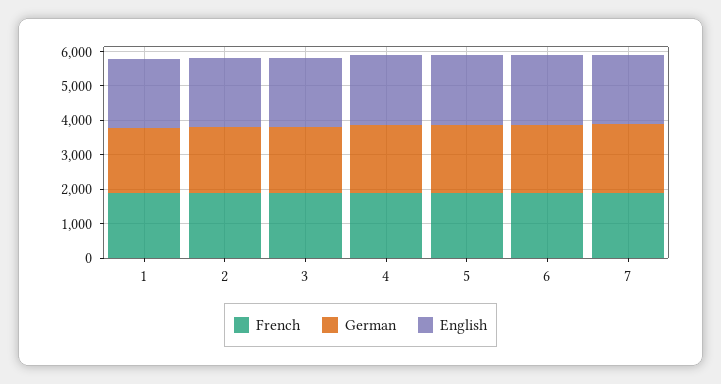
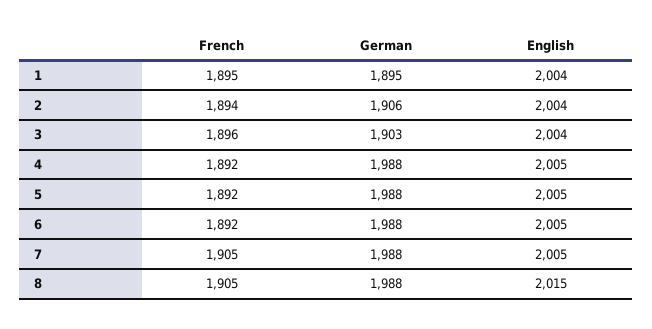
French, 8: none -> 1905
German, 8: none -> 1988
English, 8: none -> 2015

